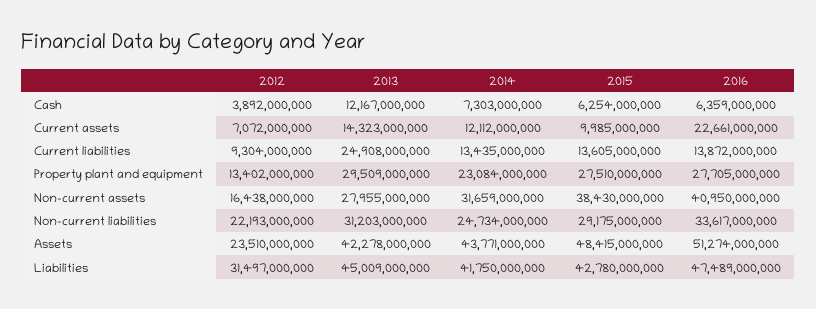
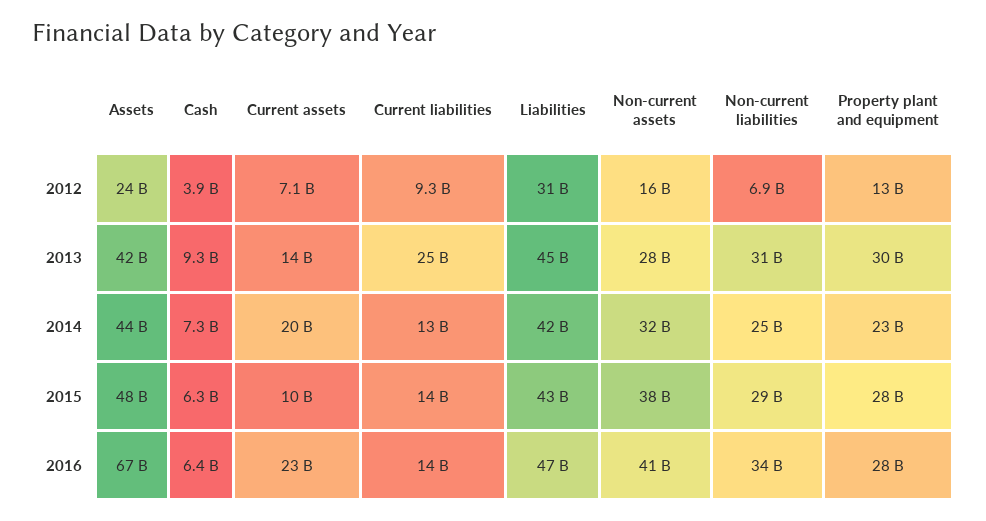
2013, Cash: 12167000000 -> 9300000000
2014, Current assets: 12112000000 -> 20000000000
2012, Non-current liabilities: 22193000000 -> 6900000000
2016, Assets: 51274000000 -> 67000000000

